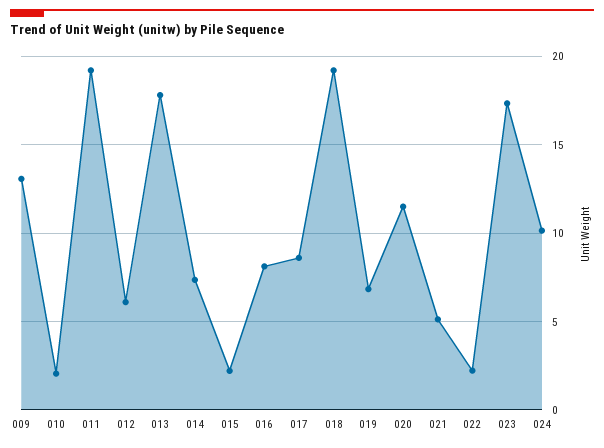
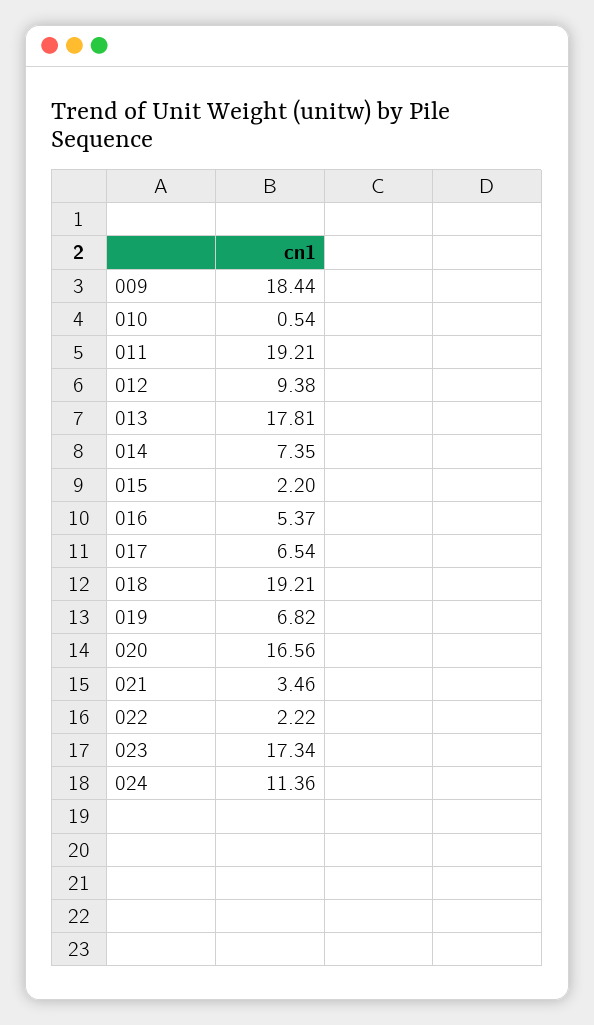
009: 13 -> 18.44
010: 2 -> 0.54
012: 6 -> 9.38
016: 8 -> 5.37
017: 8.5 -> 6.54
020: 11.5 -> 16.56
021: 5 -> 3.46
024: 10 -> 11.36

